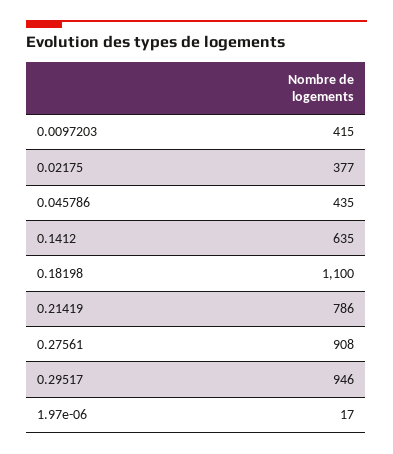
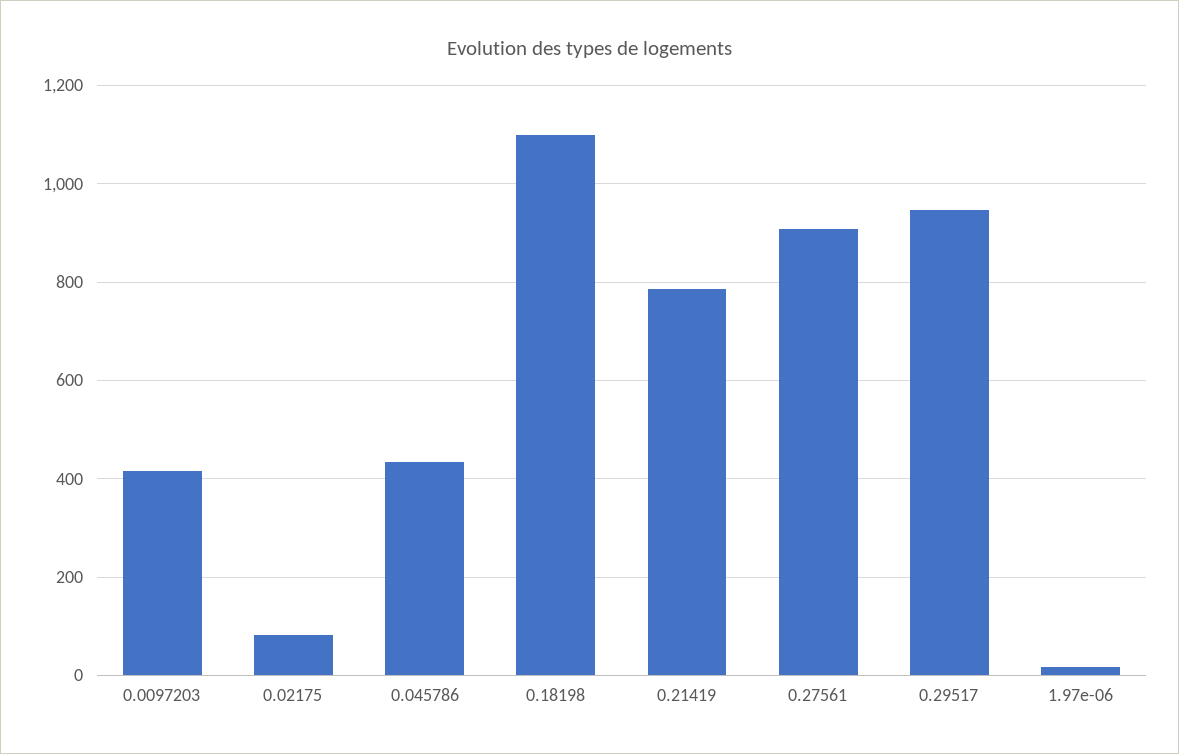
0.02175: 377 -> 80
0.1412: 635 -> none

